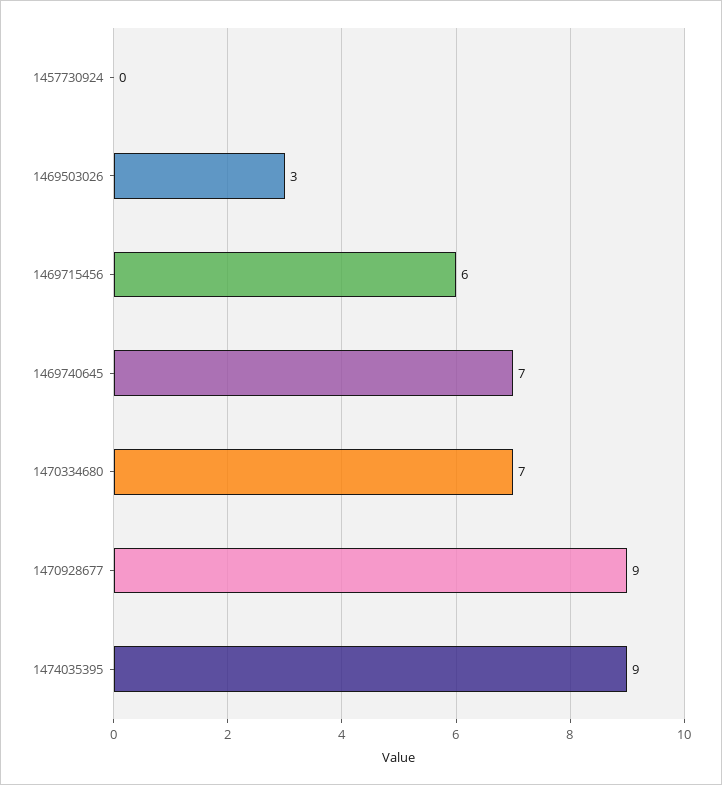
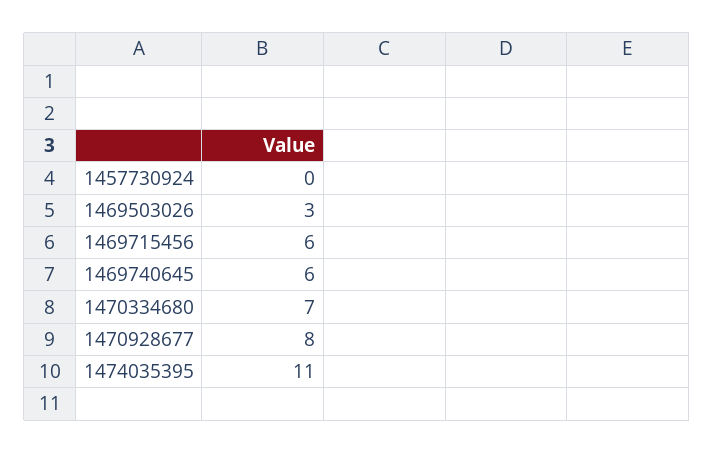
1469740645: 7 -> 6
1470928677: 9 -> 8
1474035395: 9 -> 11

